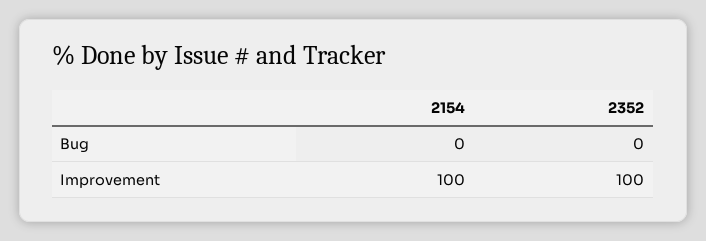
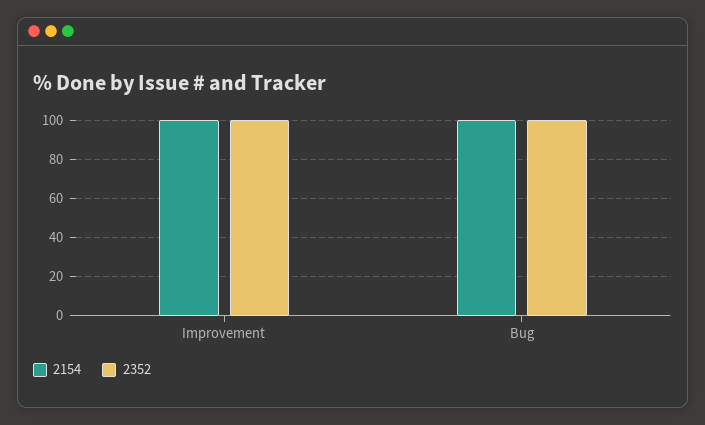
2154, Bug: 0 -> 100
2352, Bug: 0 -> 100

